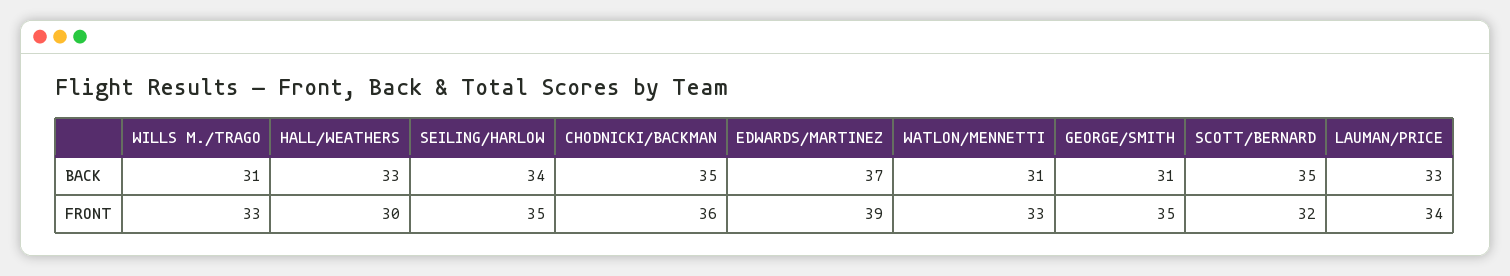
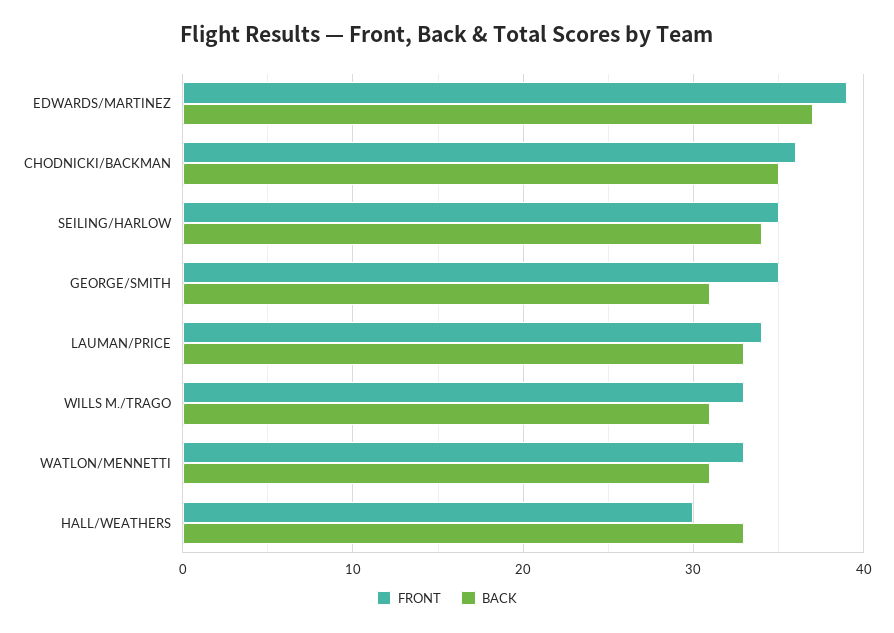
BACK, SCOTT/BERNARD: 35 -> none
FRONT, SCOTT/BERNARD: 32 -> none

